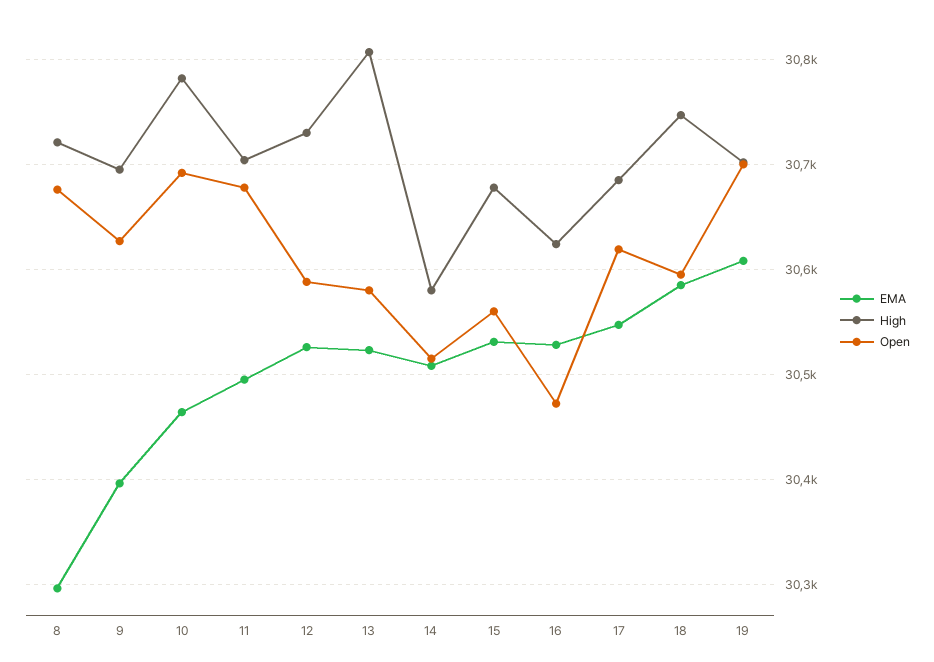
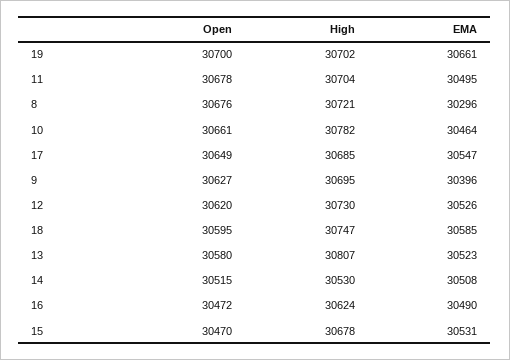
Open, 10: 30690 -> 30661
Open, 12: 30590 -> 30620
High, 14: 30580 -> 30530
Open, 15: 30560 -> 30470
EMA, 16: 30530 -> 30490
Open, 17: 30620 -> 30649
EMA, 19: 30610 -> 30661

